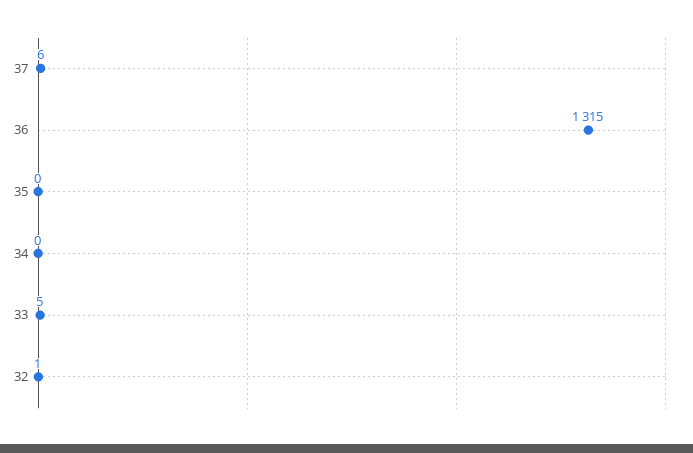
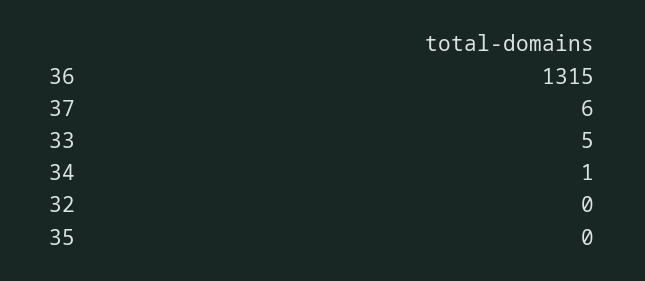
34: 0 -> 1
32: 1 -> 0

